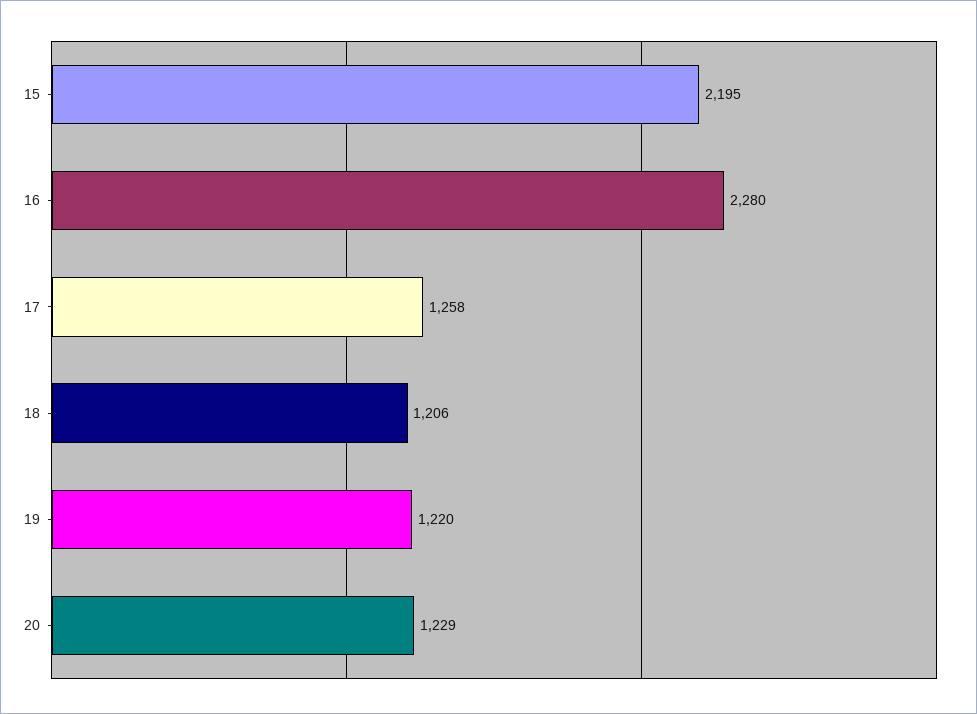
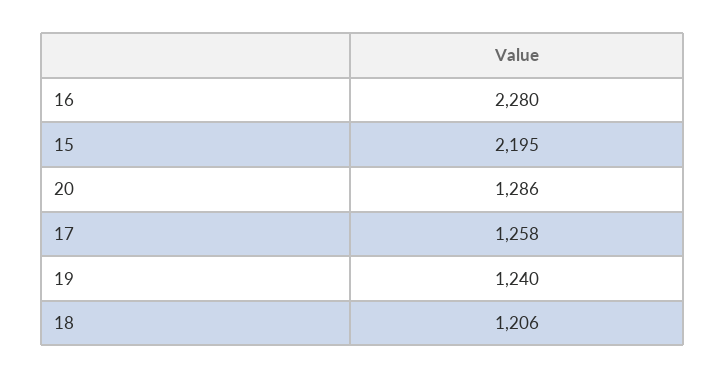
19: 1220 -> 1240
20: 1229 -> 1286

